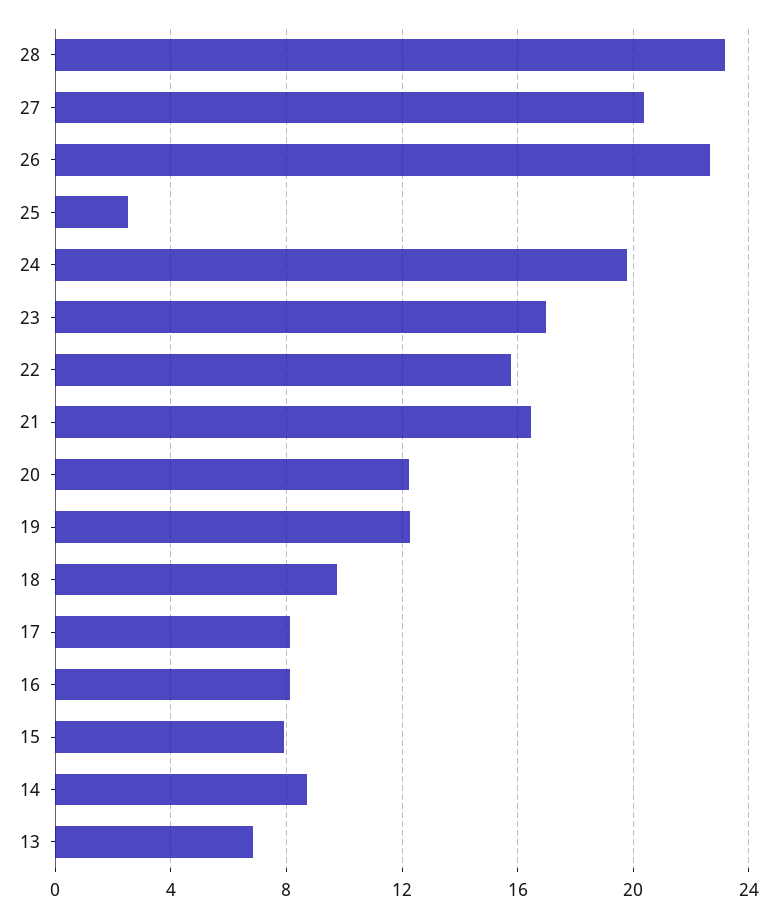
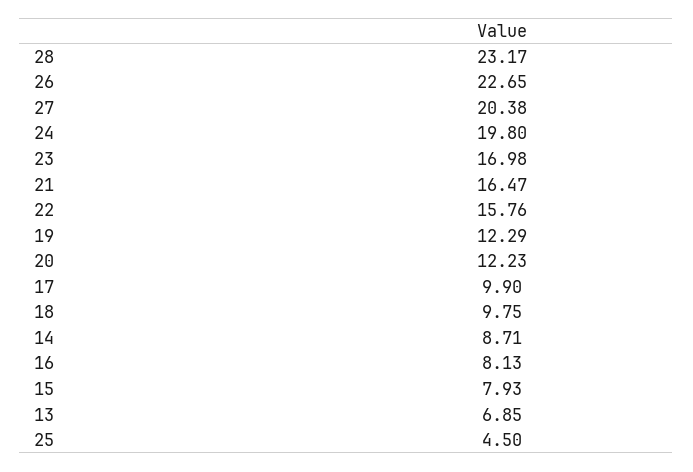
25: 2.5 -> 4.5
17: 8 -> 9.9

